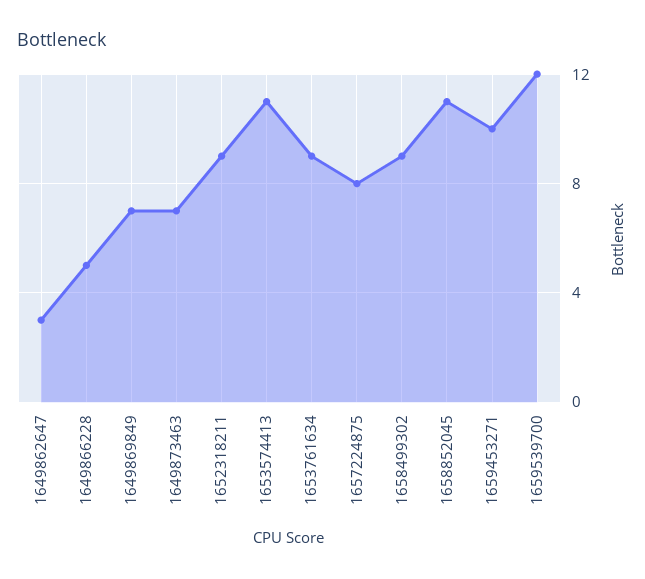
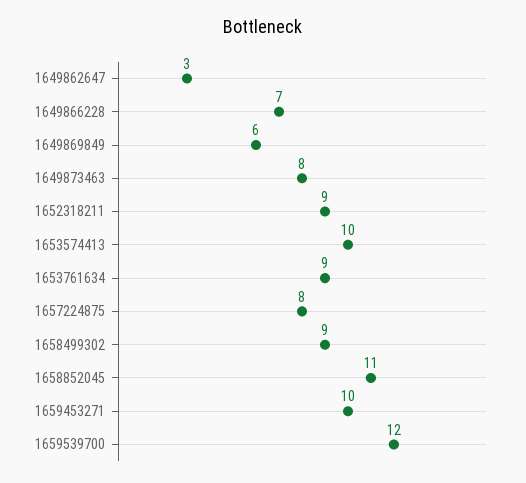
1649866228: 5 -> 7
1649869849: 7 -> 6
1649873463: 7 -> 8
1653574413: 11 -> 10

